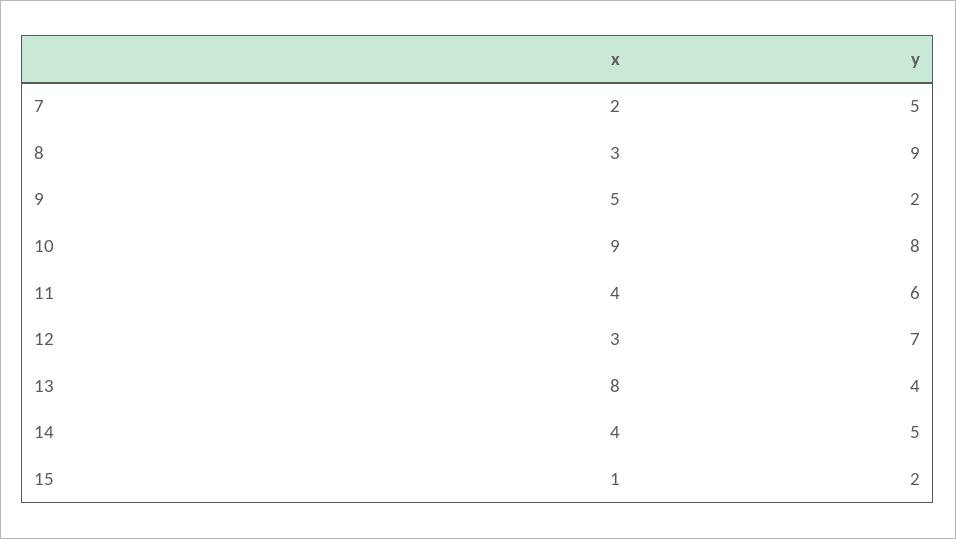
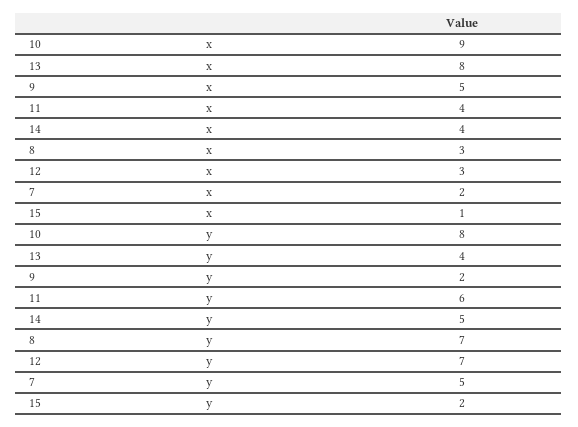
y, 8: 9 -> 7

